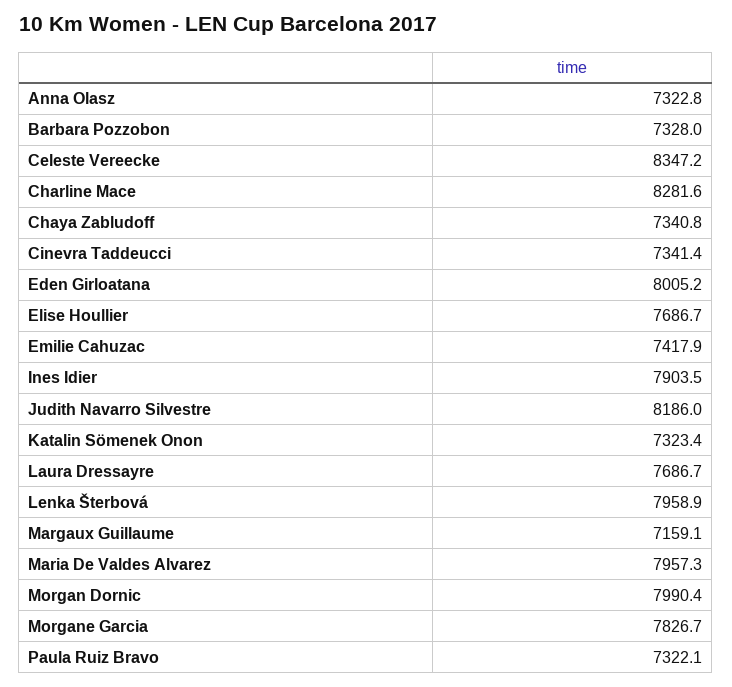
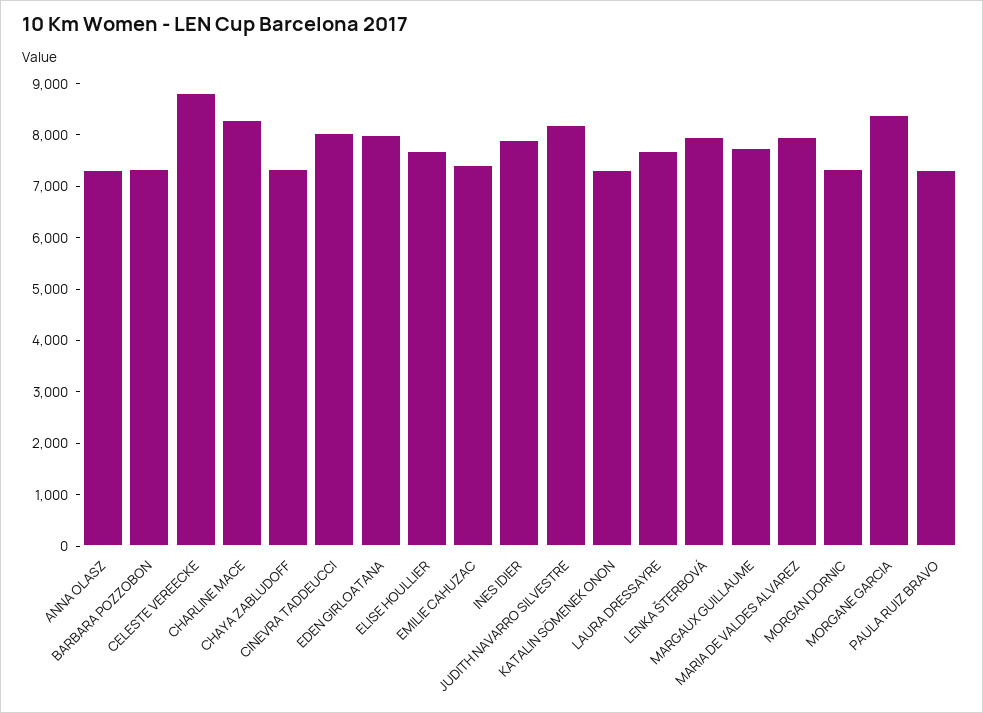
Celeste Vereecke: 8347.2 -> 8800
Cinevra Taddeucci: 7341.4 -> 8000
Margaux Guillaume: 7159.1 -> 7800
Morgan Dornic: 7990.4 -> 7400
Morgane Garcia: 7826.7 -> 8400

